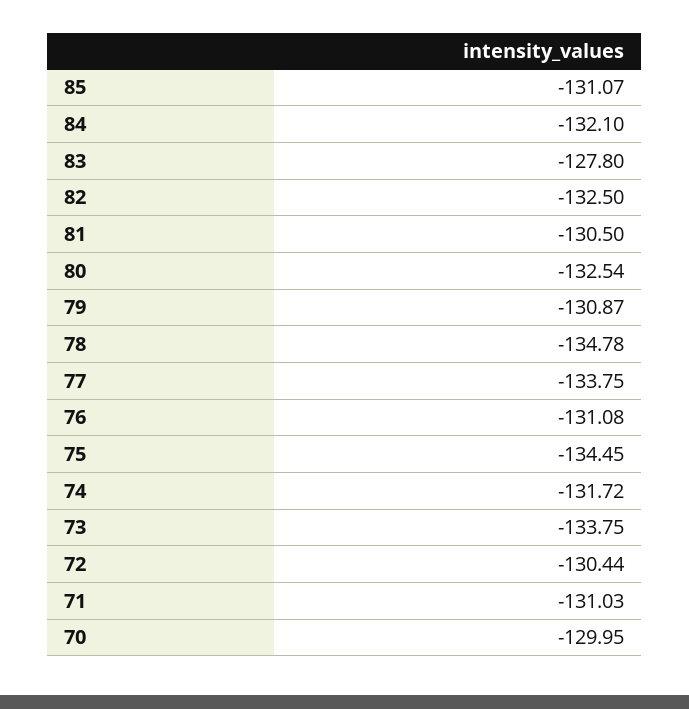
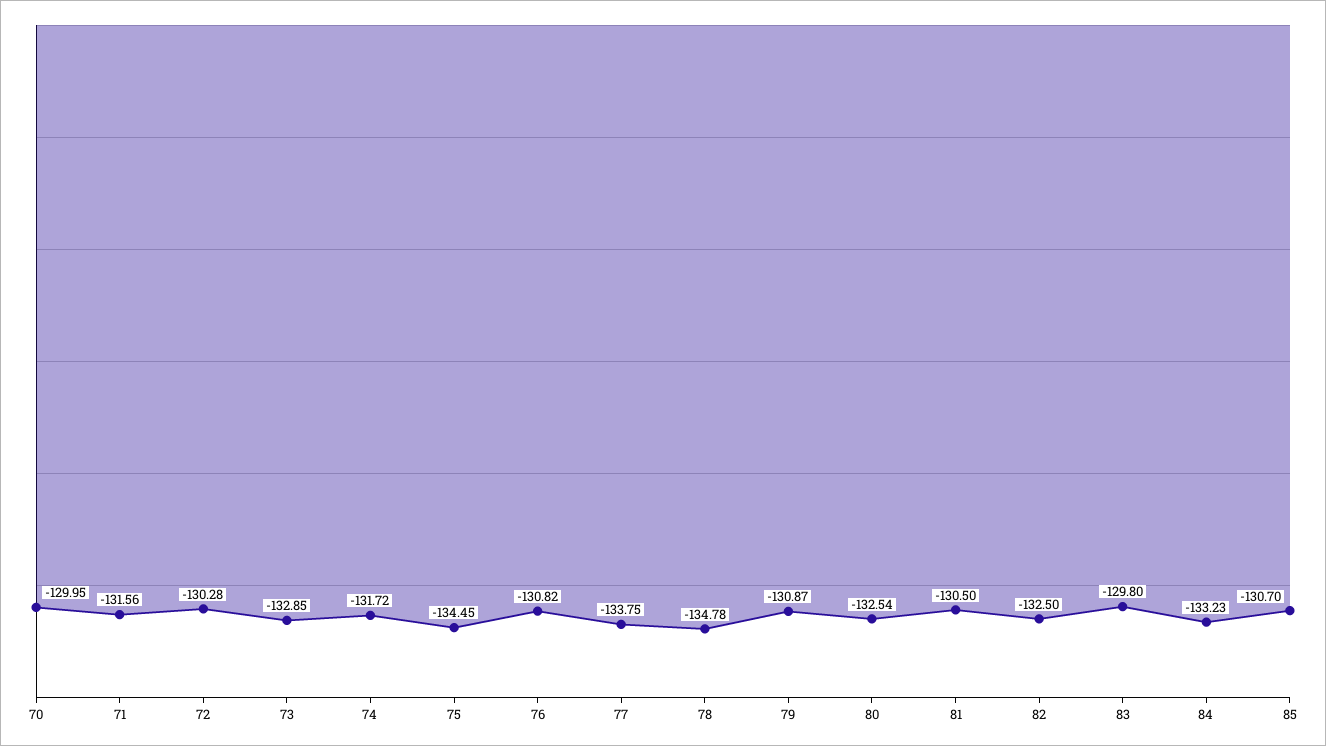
85: -131.07 -> -130.7
84: -132.1 -> -133.23
83: -127.8 -> -129.8
76: -131.08 -> -130.82
73: -133.75 -> -132.85
72: -130.44 -> -130.28
71: -131.03 -> -131.56

